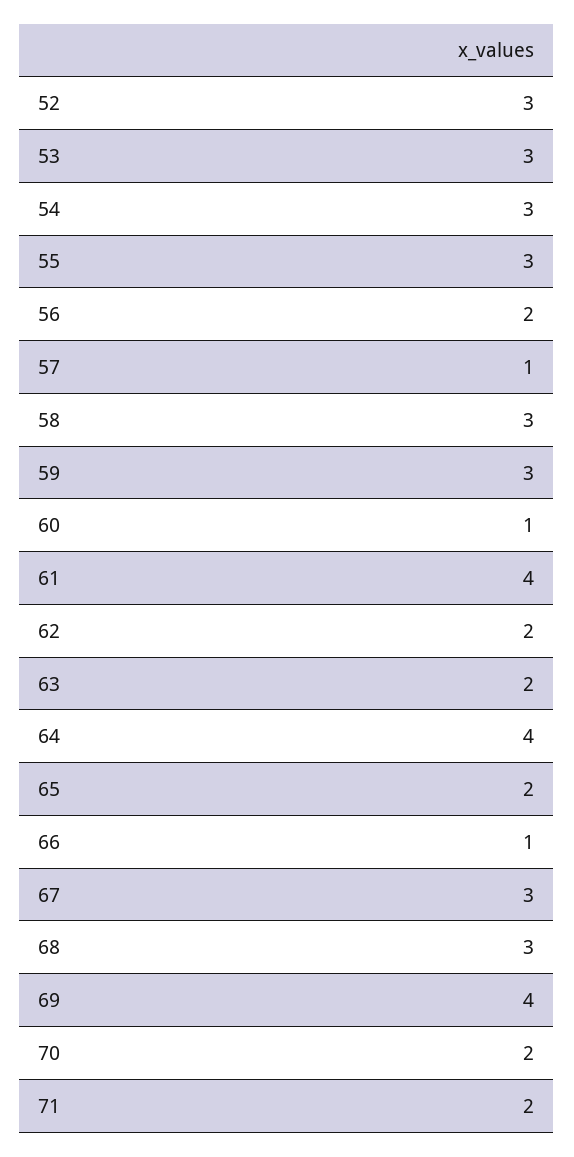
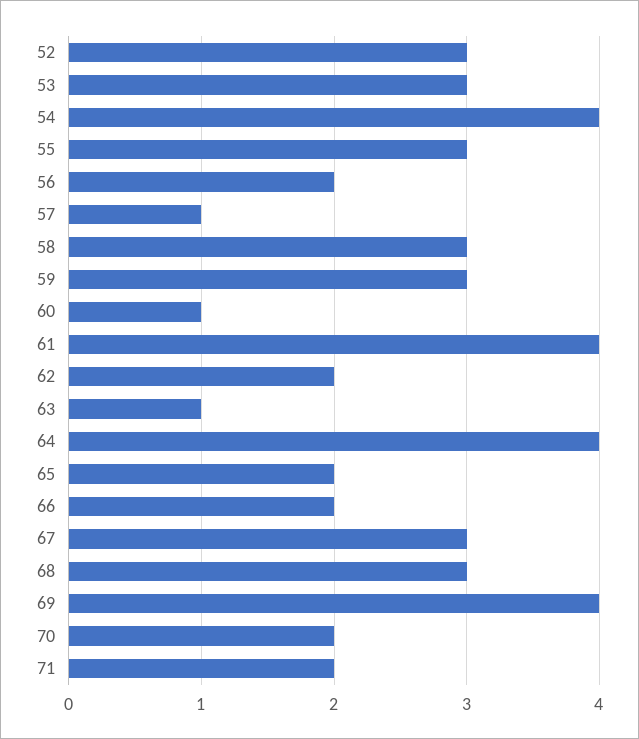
54: 3 -> 4
63: 2 -> 1
66: 1 -> 2

